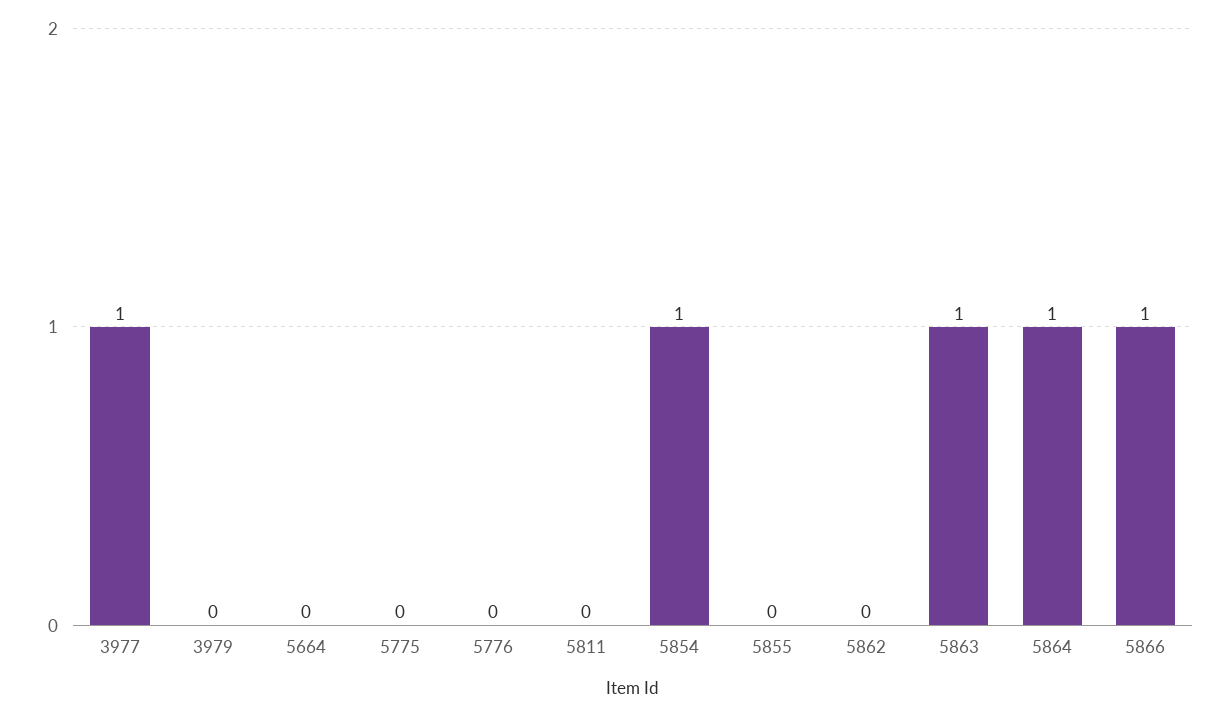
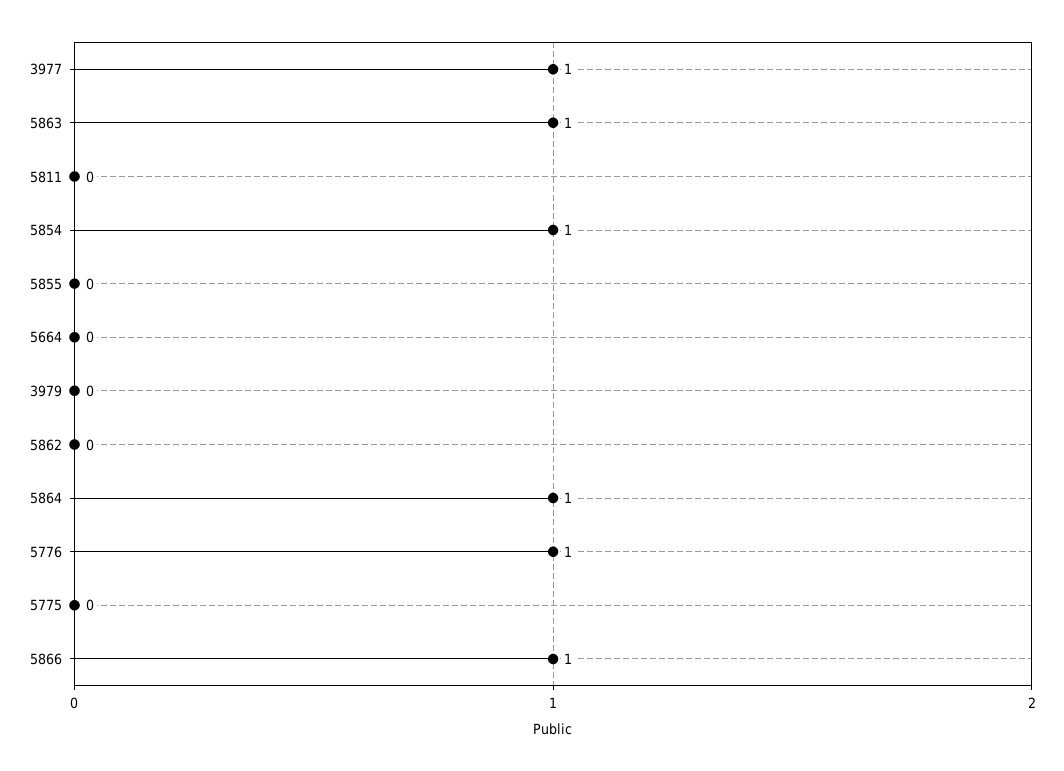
5776: 0 -> 1

